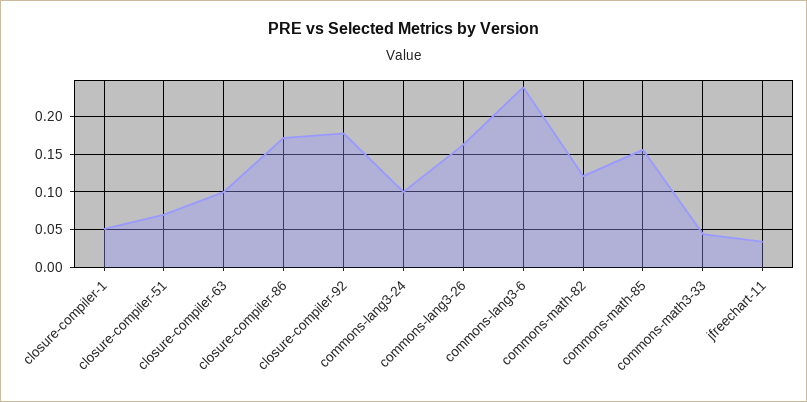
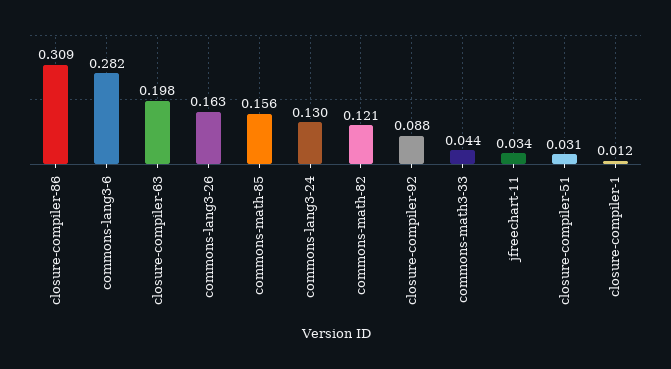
closure-compiler-1: 0.05 -> 0.012
closure-compiler-51: 0.07 -> 0.031
closure-compiler-63: 0.1 -> 0.198
closure-compiler-86: 0.17 -> 0.309
closure-compiler-92: 0.18 -> 0.088
commons-lang3-24: 0.1 -> 0.13
commons-lang3-6: 0.24 -> 0.282

